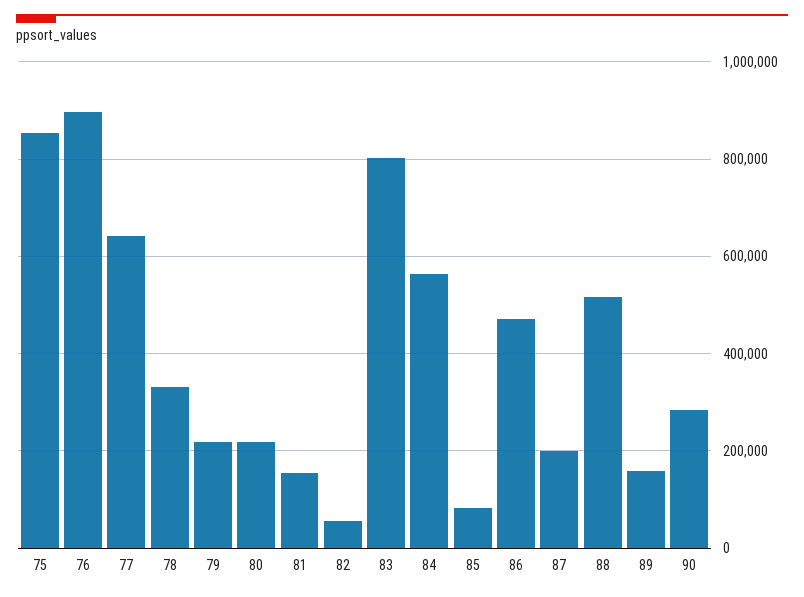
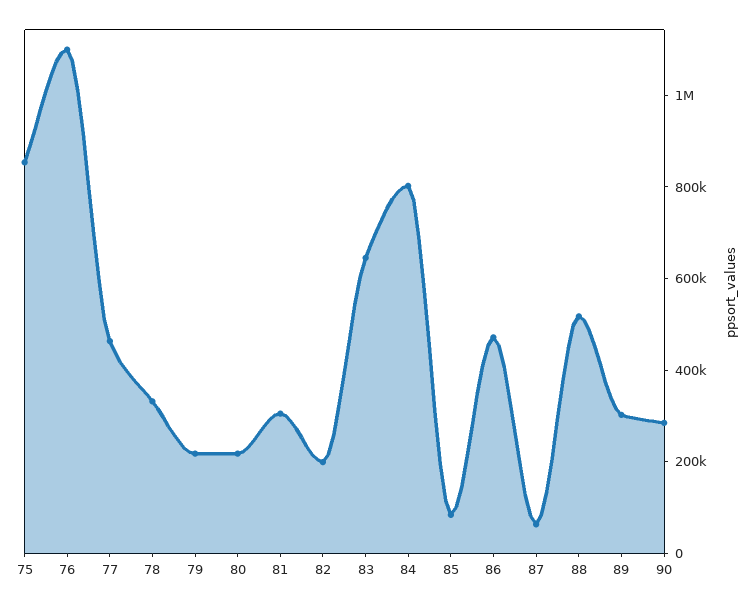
76: 900000 -> 1100000
77: 640000 -> 450000
81: 160000 -> 300000
82: 60000 -> 200000
83: 800000 -> 650000
84: 560000 -> 800000
87: 200000 -> 50000
89: 160000 -> 300000

